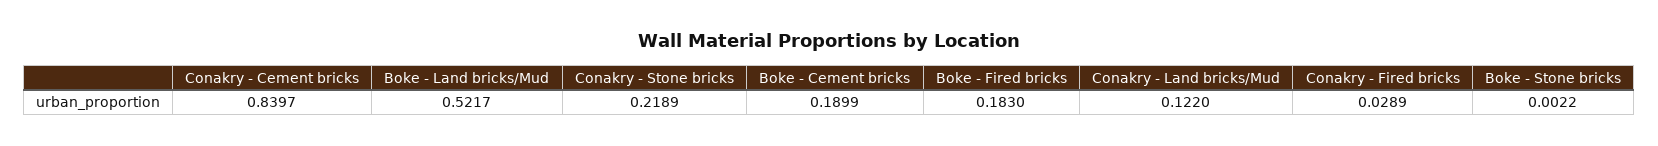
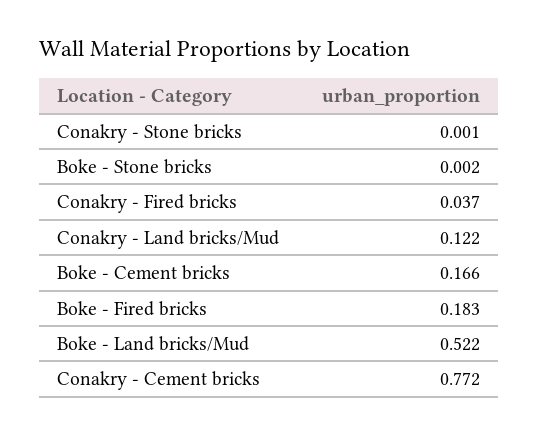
Conakry - Cement bricks: 0.8397 -> 0.772
Conakry - Stone bricks: 0.2189 -> 0.001
Boke - Cement bricks: 0.1899 -> 0.166
Conakry - Fired bricks: 0.0289 -> 0.037

